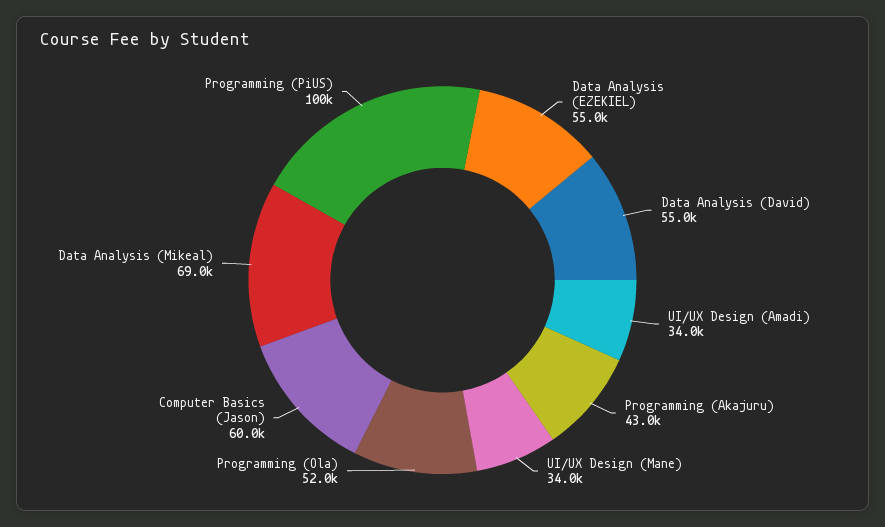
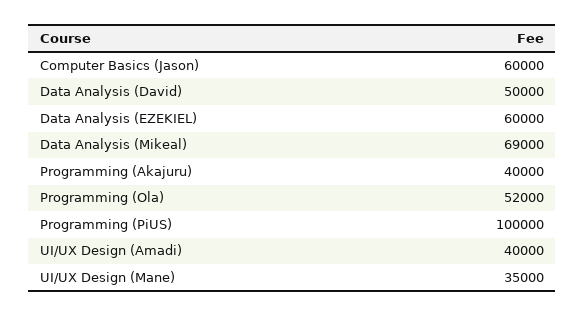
Data Analysis (EZEKIEL): 55000 -> 60000
Data Analysis (David): 55000 -> 50000
UI/UX Design (Amadi): 34000 -> 40000
Programming (Akajuru): 43000 -> 40000
UI/UX Design (Mane): 34000 -> 35000

